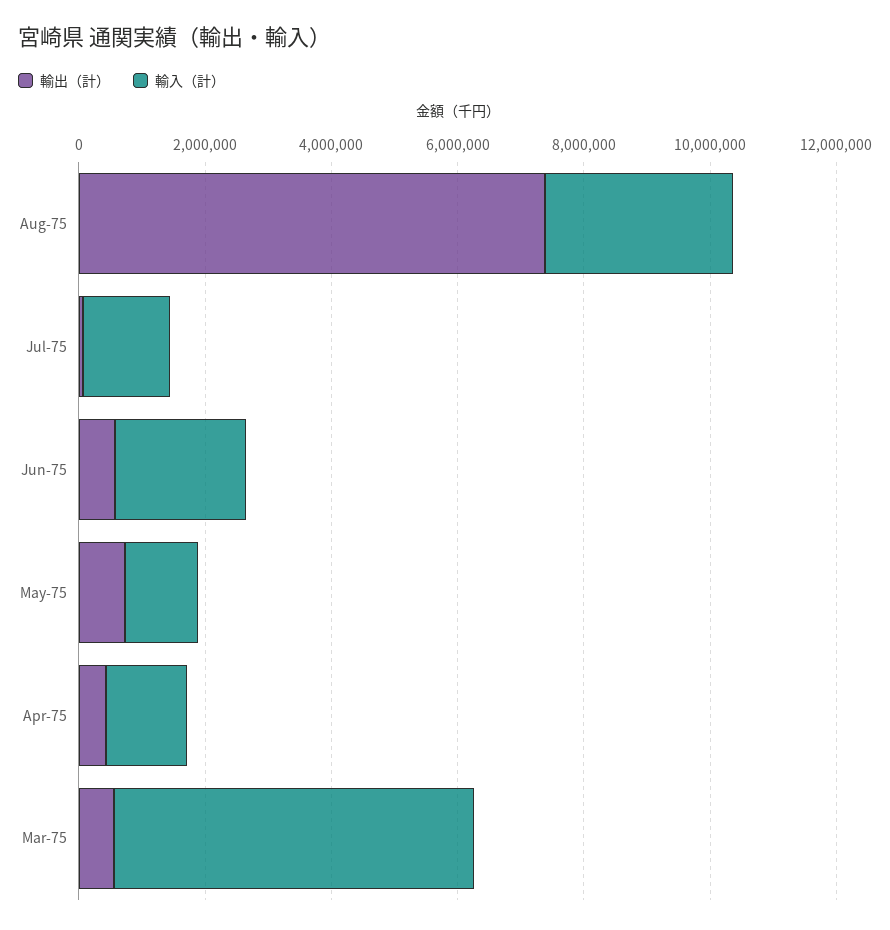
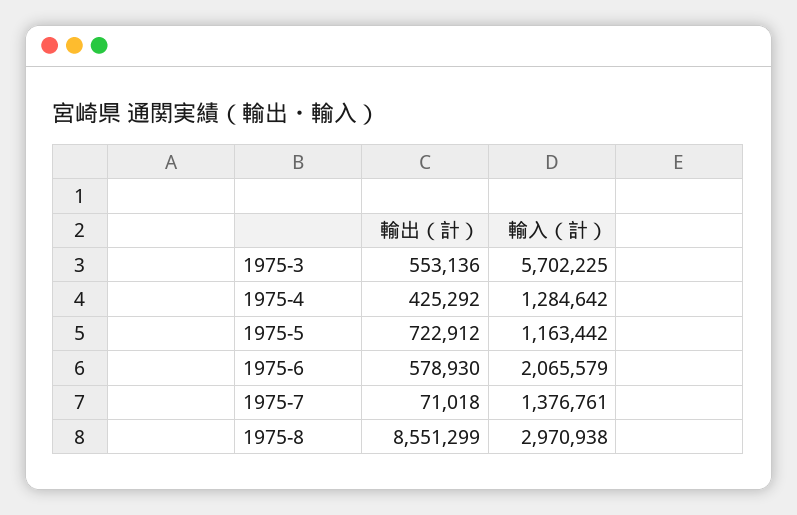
輸出（計）, Aug-75: 7500000 -> 8551299

